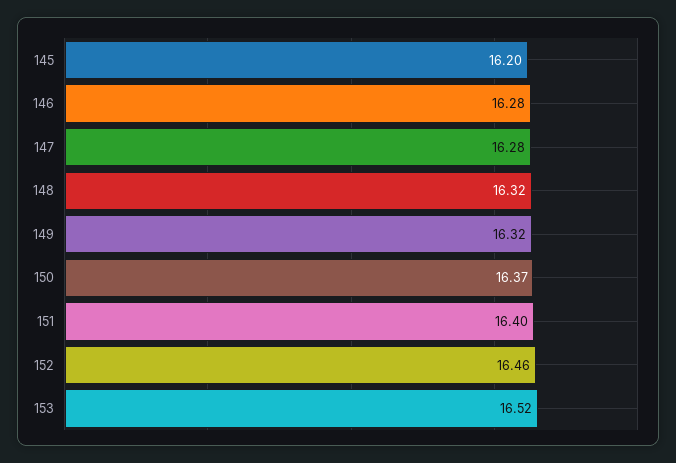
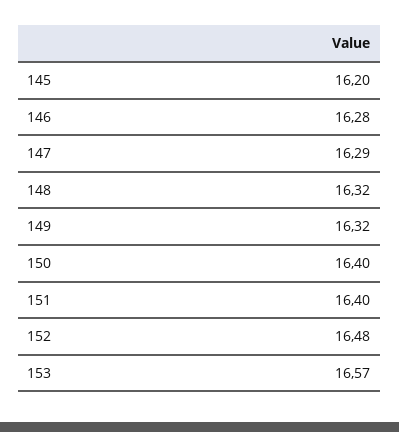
147: 16.28 -> 16.29
150: 16.37 -> 16.4
152: 16.46 -> 16.48
153: 16.52 -> 16.57

